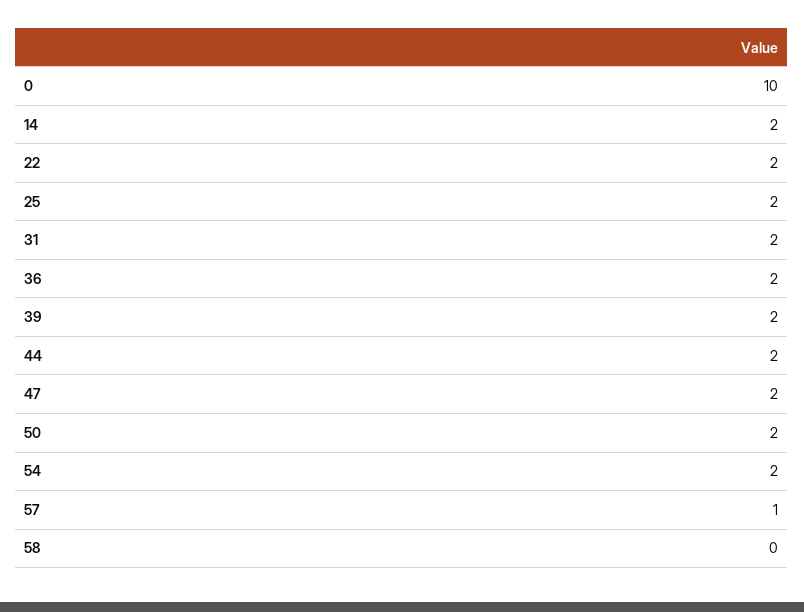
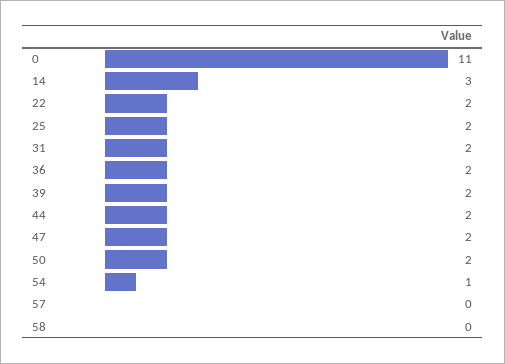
0: 10 -> 11
14: 2 -> 3
54: 2 -> 1
57: 1 -> 0

